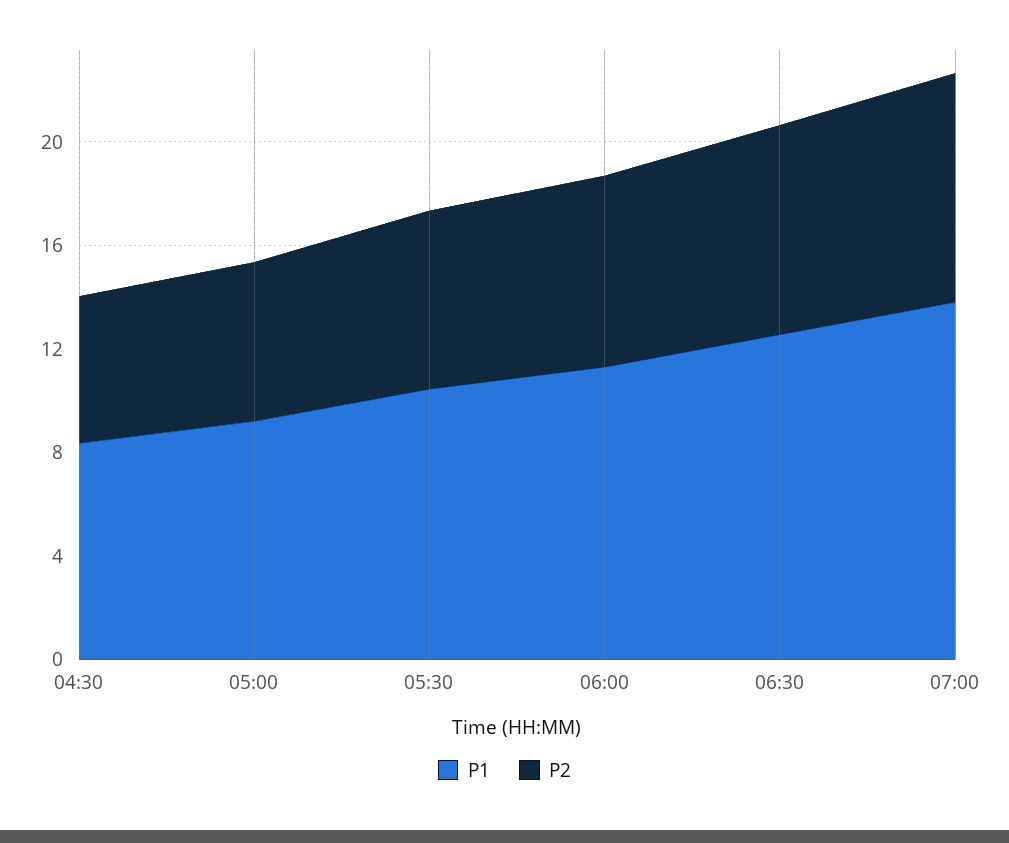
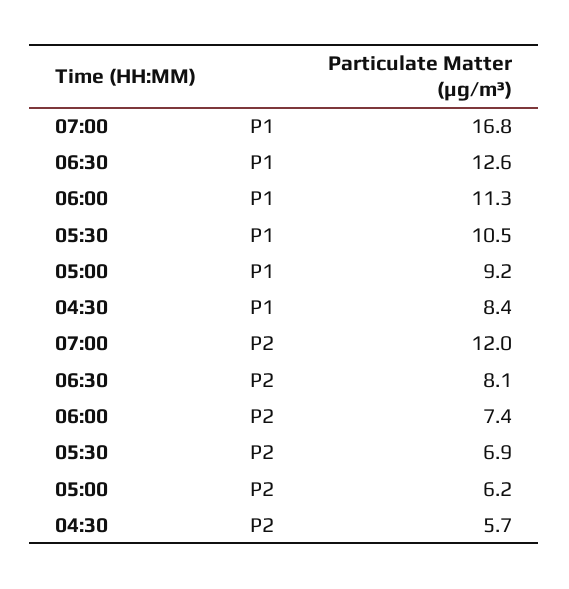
P1, 07:00: 14 -> 16.8
P2, 07:00: 9 -> 12

